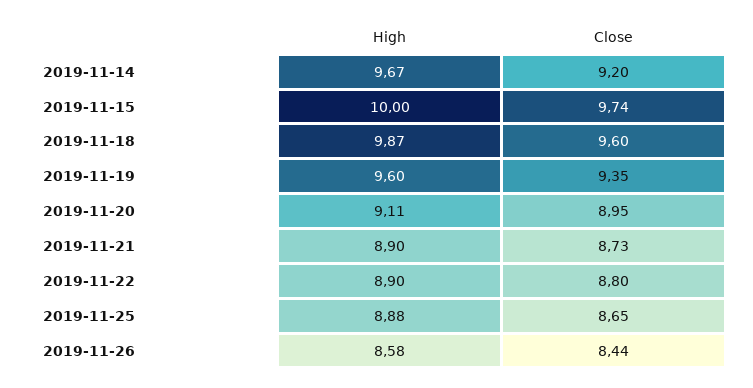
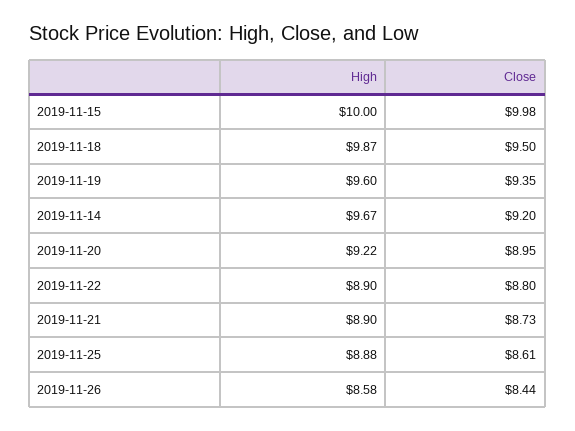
Close, 2019-11-15: 9.74 -> 9.98
Close, 2019-11-18: 9.6 -> 9.5
High, 2019-11-20: 9.11 -> 9.22
Close, 2019-11-25: 8.65 -> 8.61

